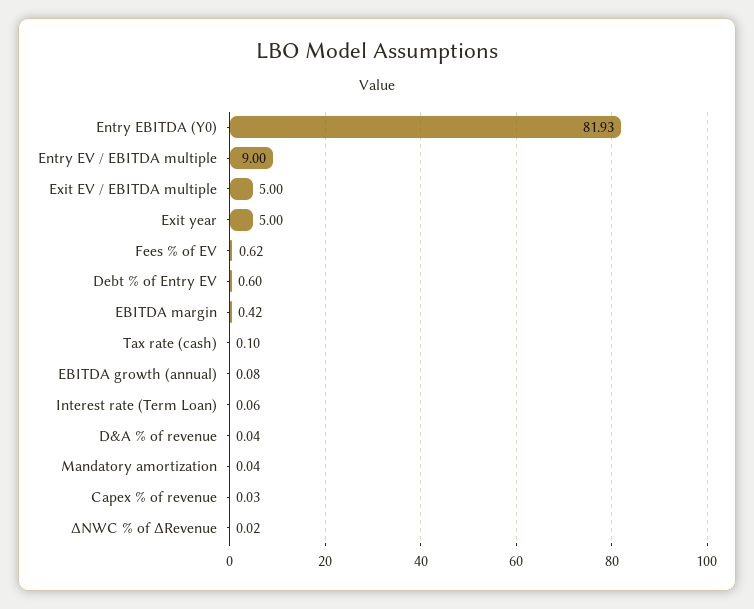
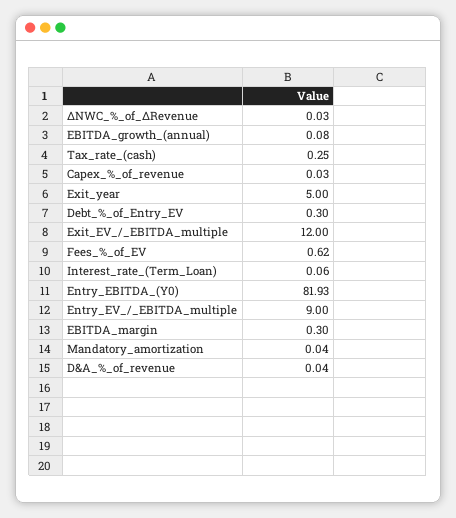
Exit EV / EBITDA multiple: 5 -> 12
Debt % of Entry EV: 0.6 -> 0.3
EBITDA margin: 0.42 -> 0.3
Tax rate (cash): 0.1 -> 0.25
ΔNWC % of ΔRevenue: 0.02 -> 0.03

